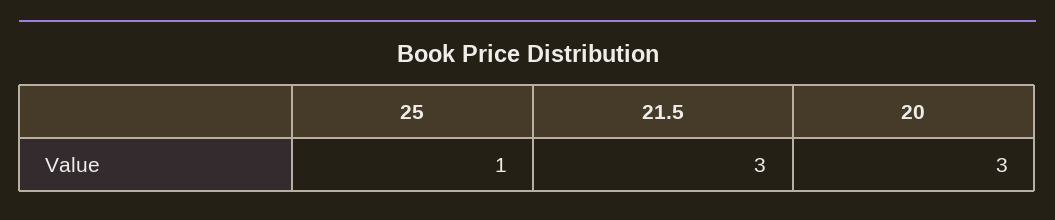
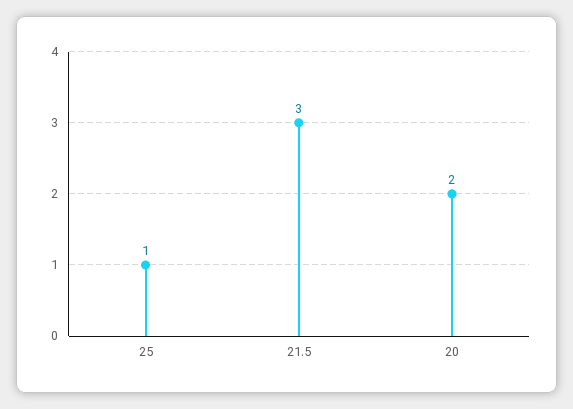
20: 3 -> 2

